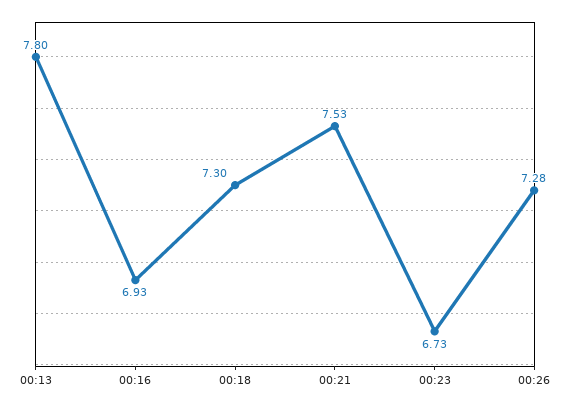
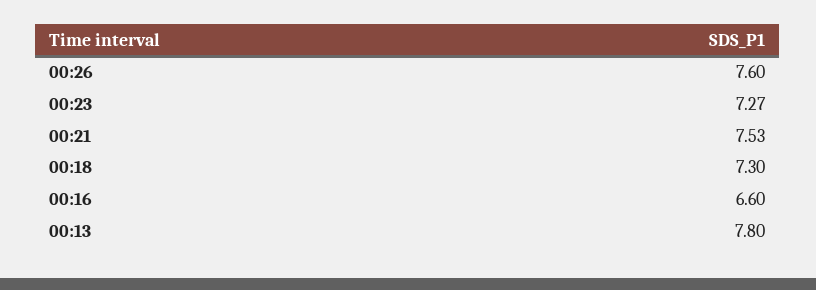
00:16: 6.93 -> 6.6
00:23: 6.73 -> 7.27
00:26: 7.28 -> 7.6

